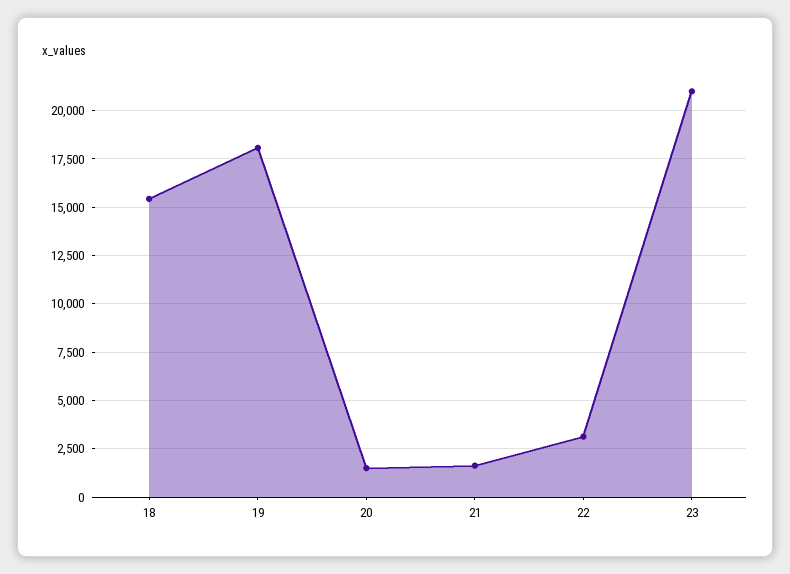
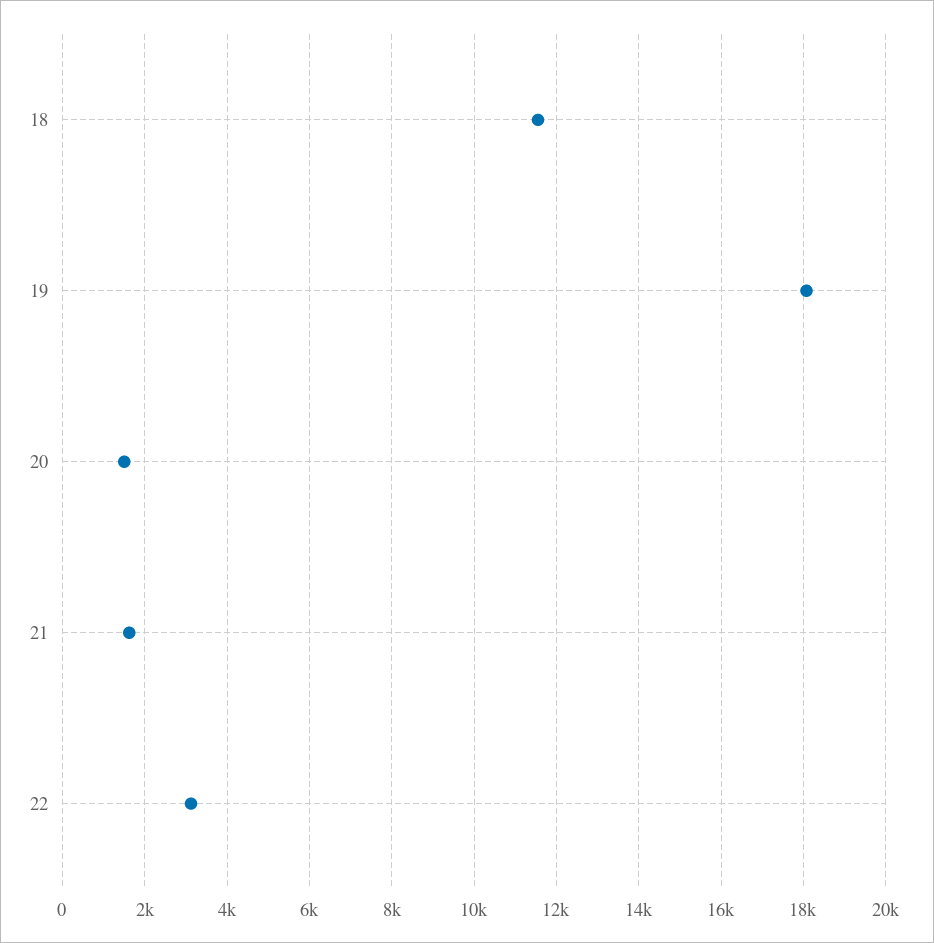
18: 15500 -> 11600
23: 21000 -> none

